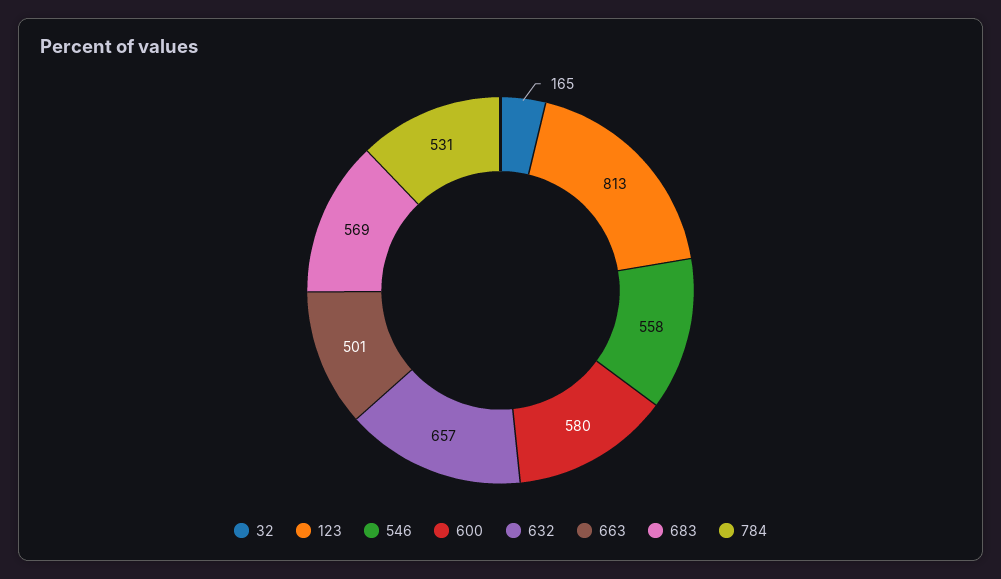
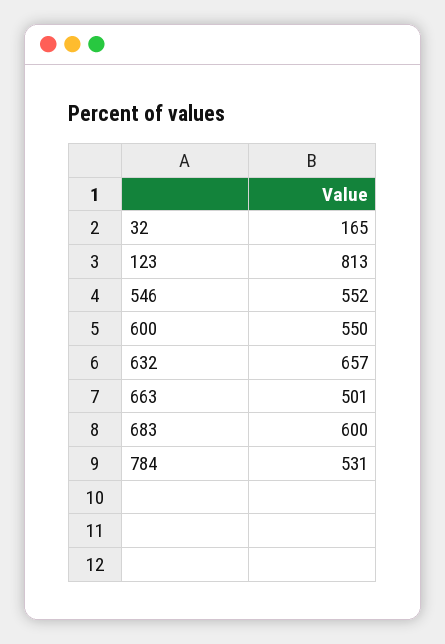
546: 558 -> 552
600: 580 -> 550
683: 569 -> 600

